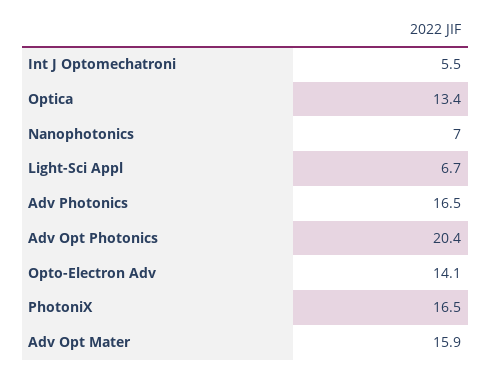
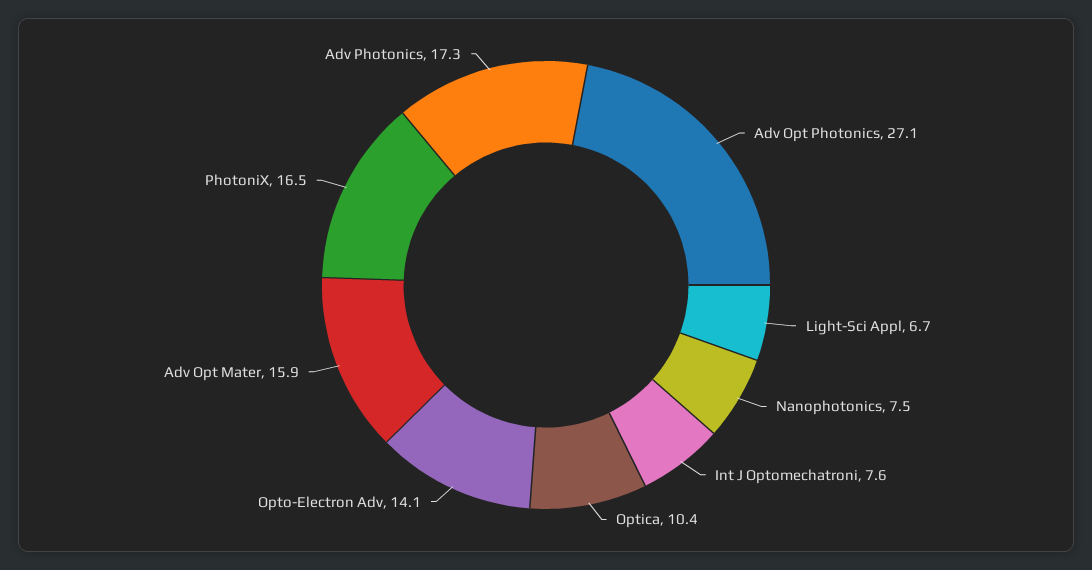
Int J Optomechatroni: 5.5 -> 7.6
Optica: 13.4 -> 10.4
Nanophotonics: 7 -> 7.5
Adv Photonics: 16.5 -> 17.3
Adv Opt Photonics: 20.4 -> 27.1

